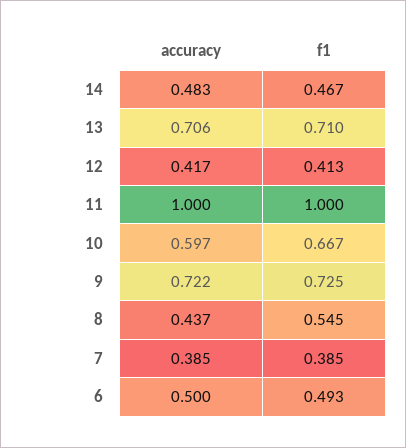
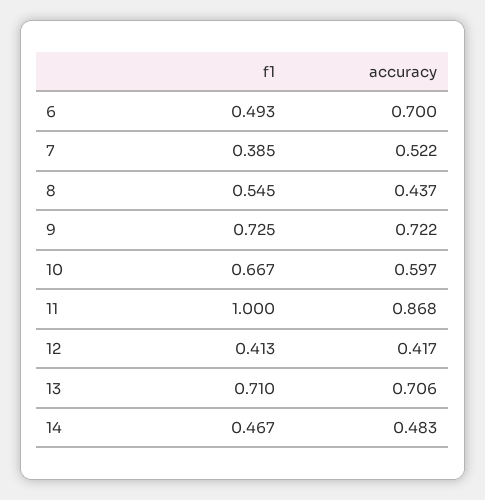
accuracy, 11: 1 -> 0.868
accuracy, 7: 0.385 -> 0.522
accuracy, 6: 0.5 -> 0.7

